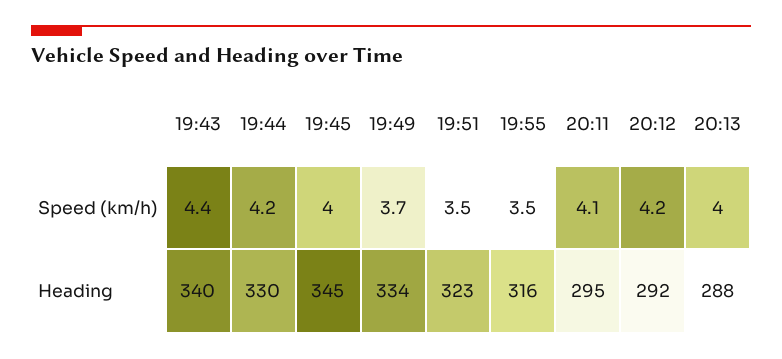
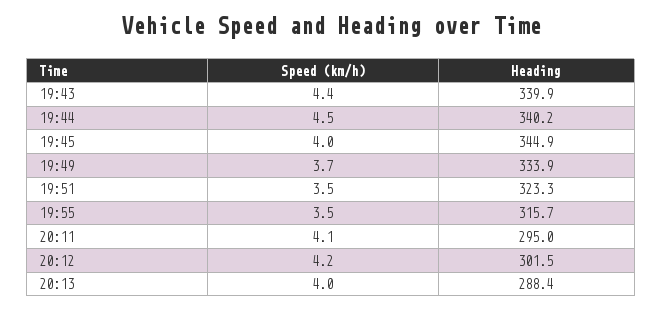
19:44, Speed (km/h): 4.2 -> 4.5
19:44, Heading: 330 -> 340.2
20:12, Heading: 292 -> 301.5

